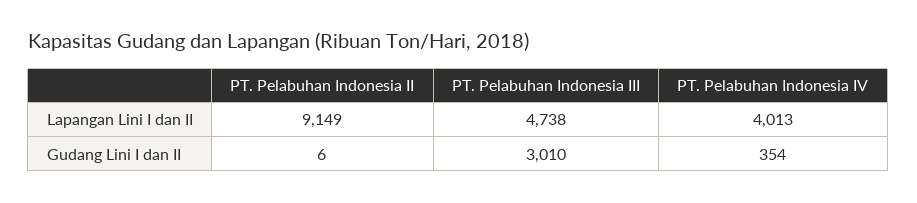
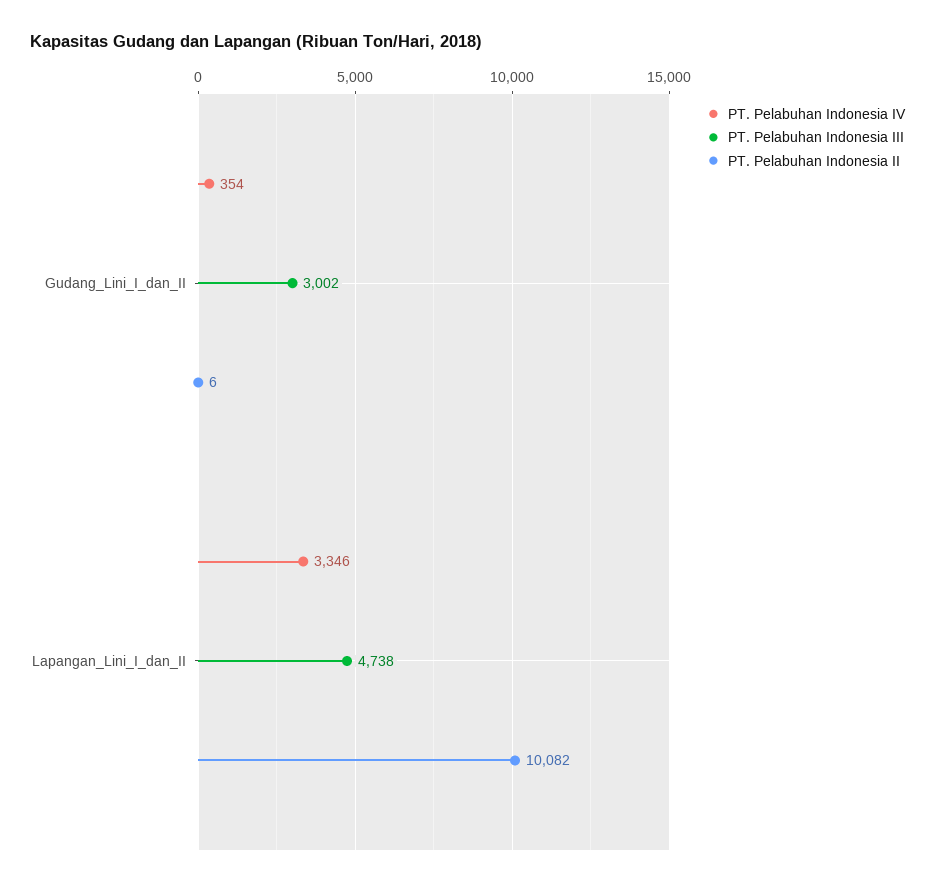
PT. Pelabuhan Indonesia II, Lapangan Lini I dan II: 9149 -> 10082
PT. Pelabuhan Indonesia IV, Lapangan Lini I dan II: 4013 -> 3346
PT. Pelabuhan Indonesia III, Gudang Lini I dan II: 3010 -> 3002

